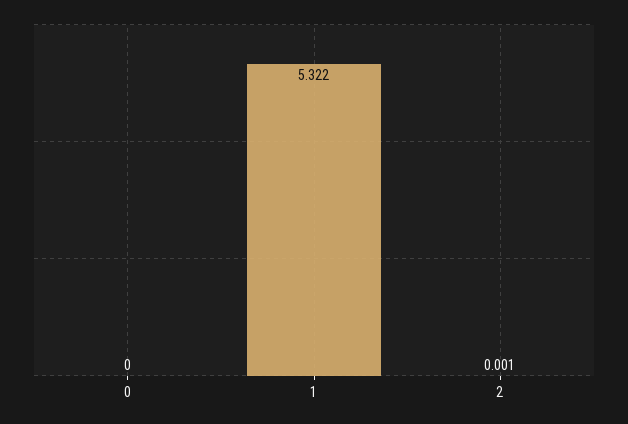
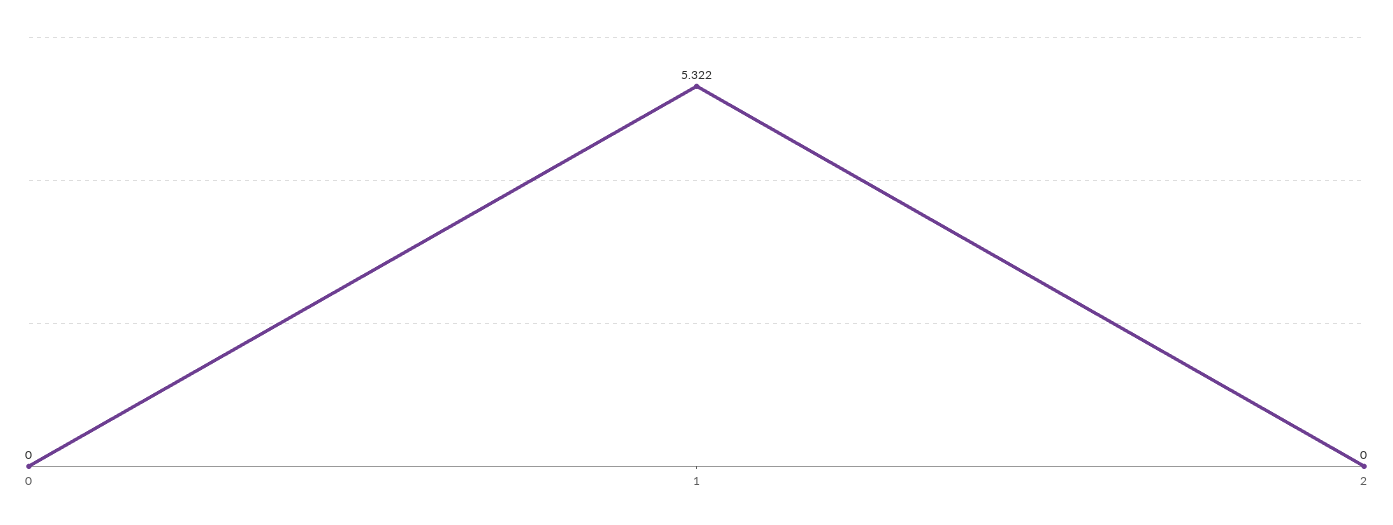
2: 0.001 -> 0

